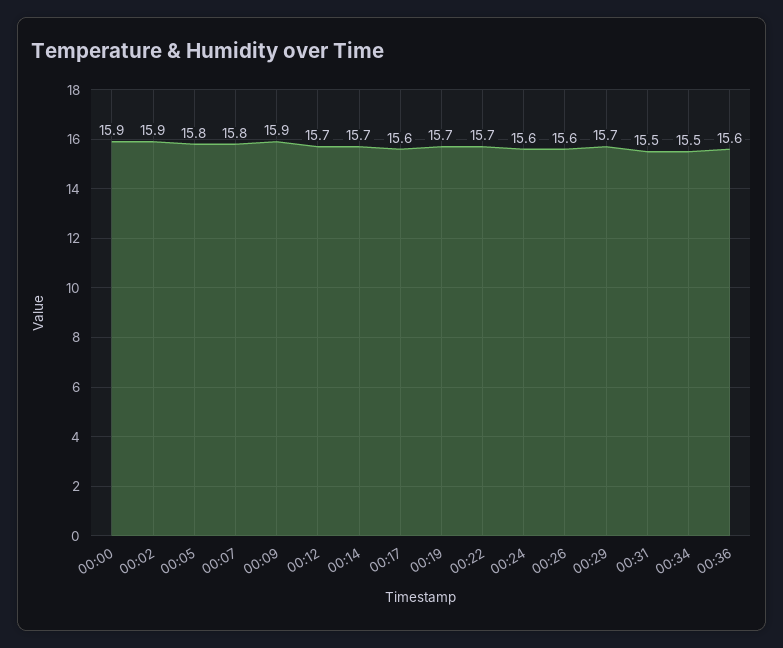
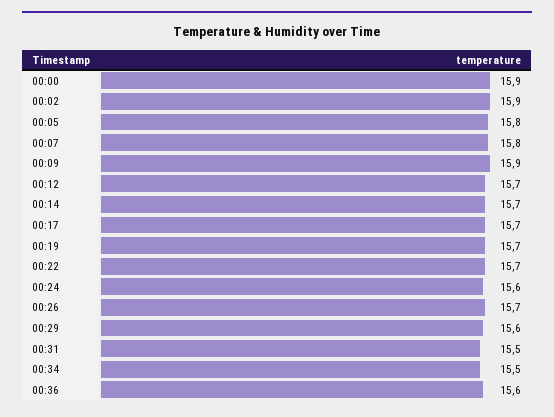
00:17: 15.6 -> 15.7
00:26: 15.6 -> 15.7
00:29: 15.7 -> 15.6

